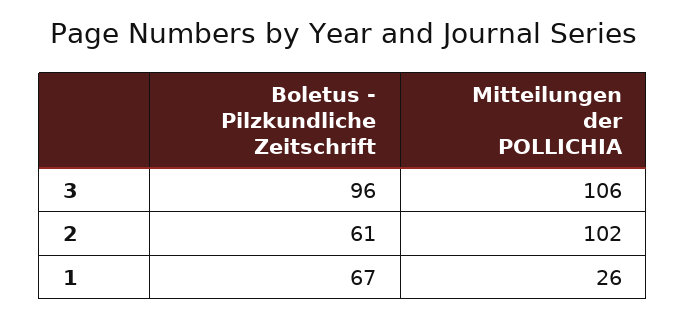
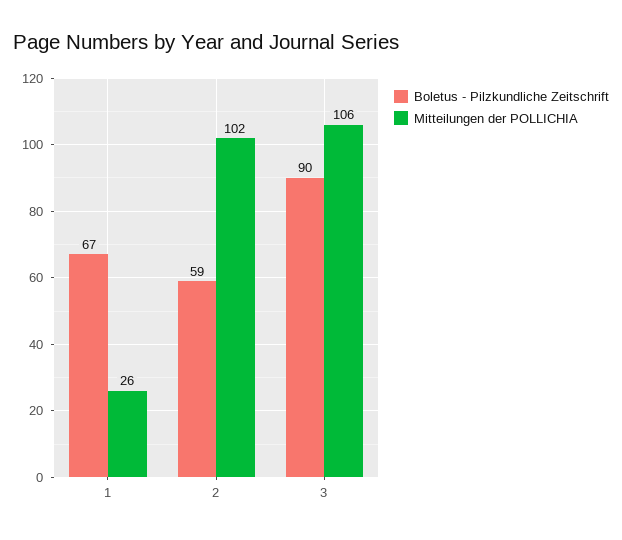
Boletus - Pilzkundliche Zeitschrift, 3: 96 -> 90
Boletus - Pilzkundliche Zeitschrift, 2: 61 -> 59

